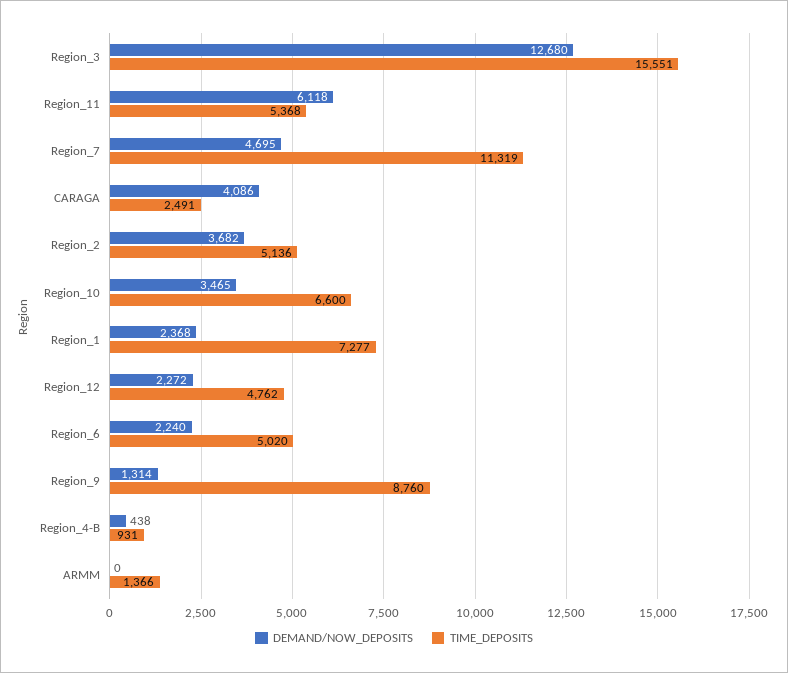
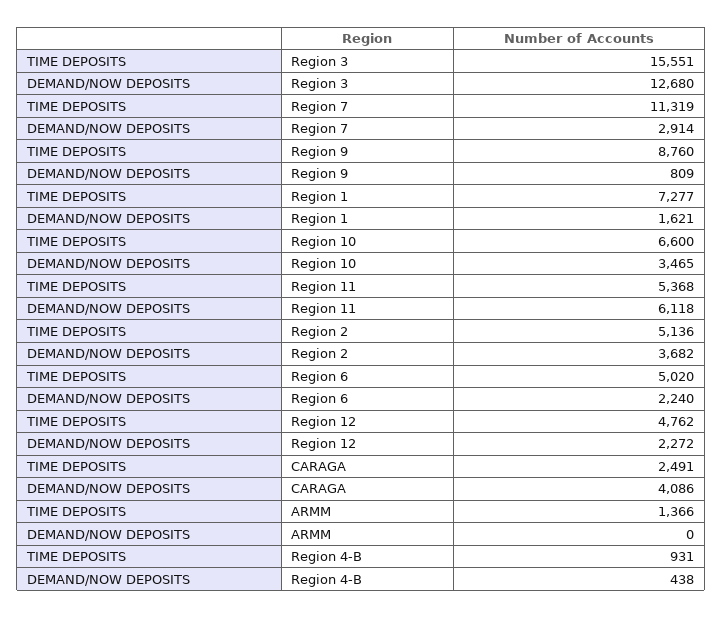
DEMAND/NOW_DEPOSITS, Region_7: 4695 -> 2914
DEMAND/NOW_DEPOSITS, Region_1: 2368 -> 1621
DEMAND/NOW_DEPOSITS, Region_9: 1314 -> 809

